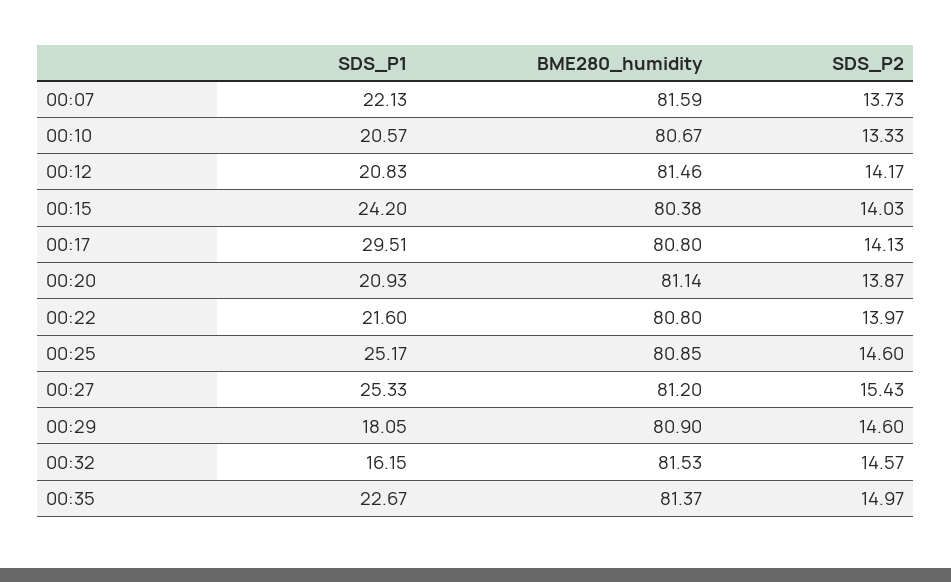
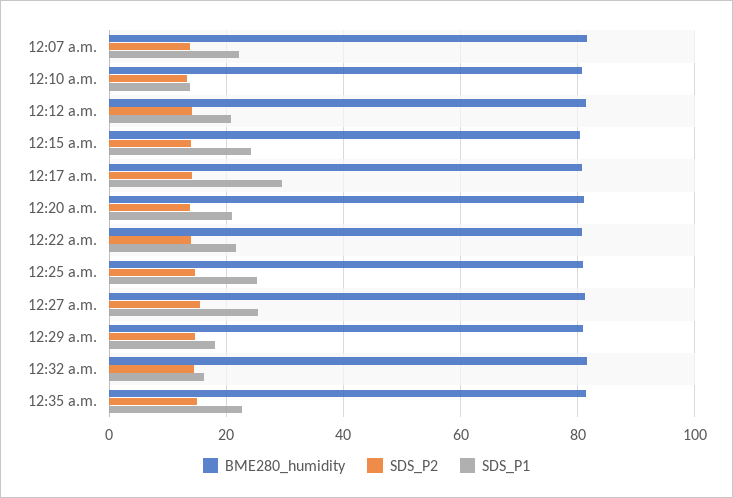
SDS_P1, 00:10: 20.57 -> 14

